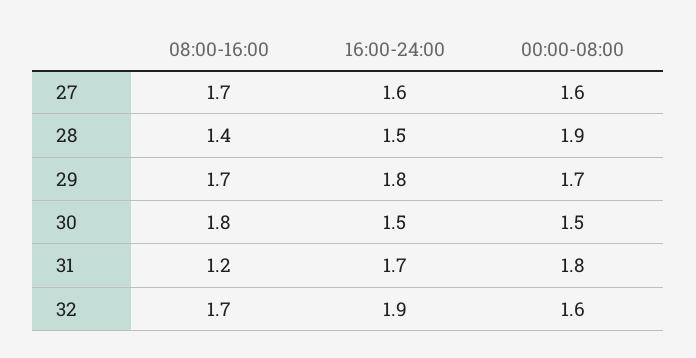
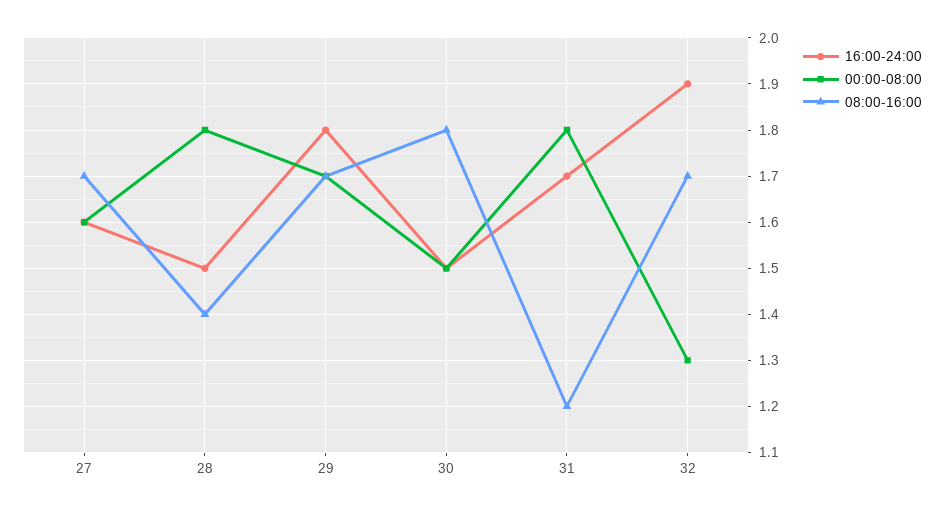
00:00-08:00, 28: 1.9 -> 1.8
00:00-08:00, 32: 1.6 -> 1.3

